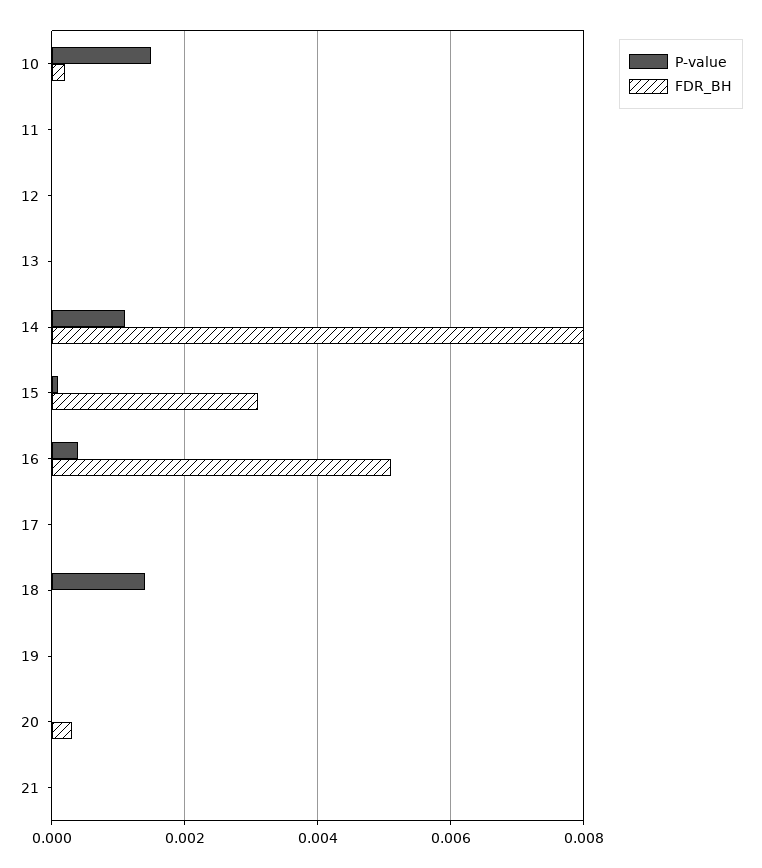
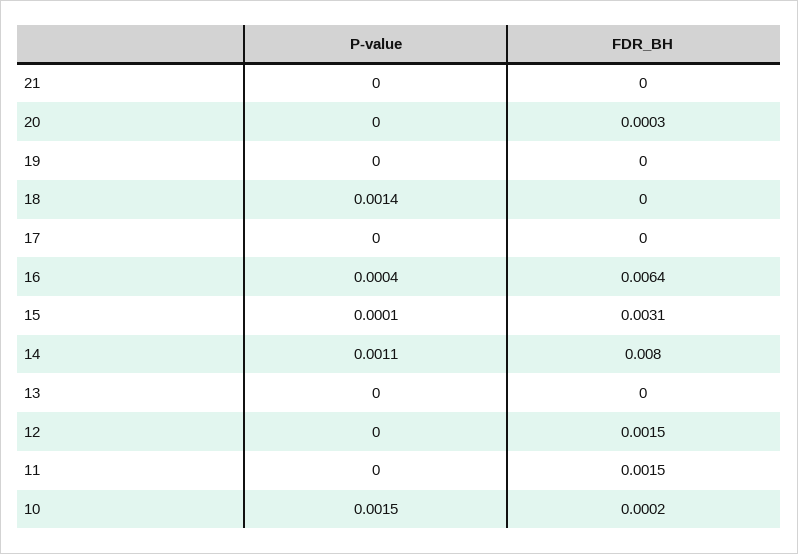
FDR_BH, 11: 0 -> 0.0015
FDR_BH, 12: 0 -> 0.0015
FDR_BH, 16: 0.005 -> 0.0064

